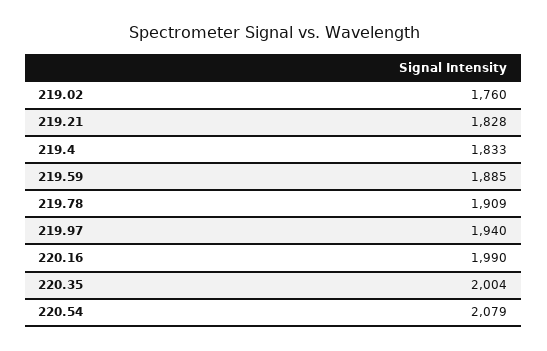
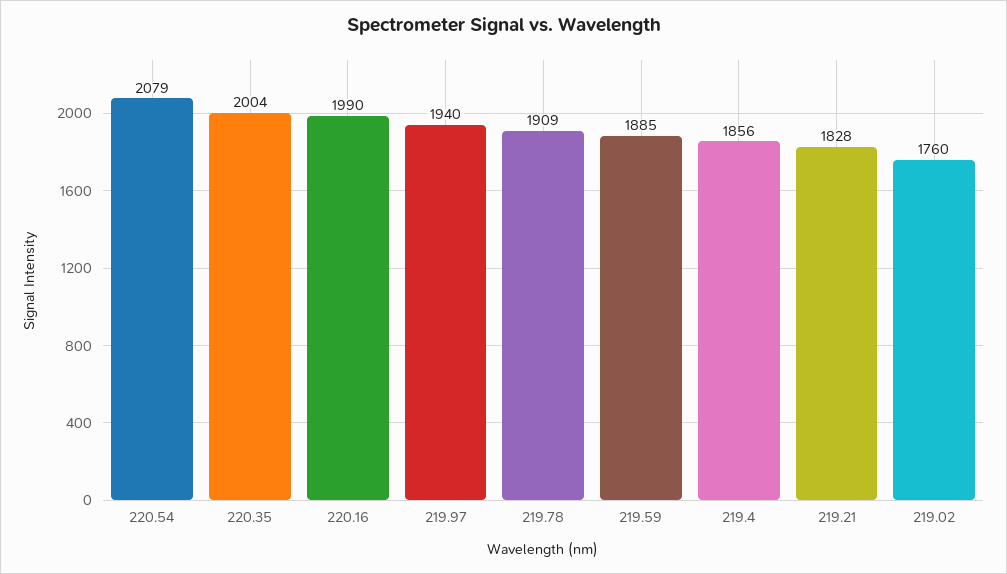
219.4: 1833 -> 1856

